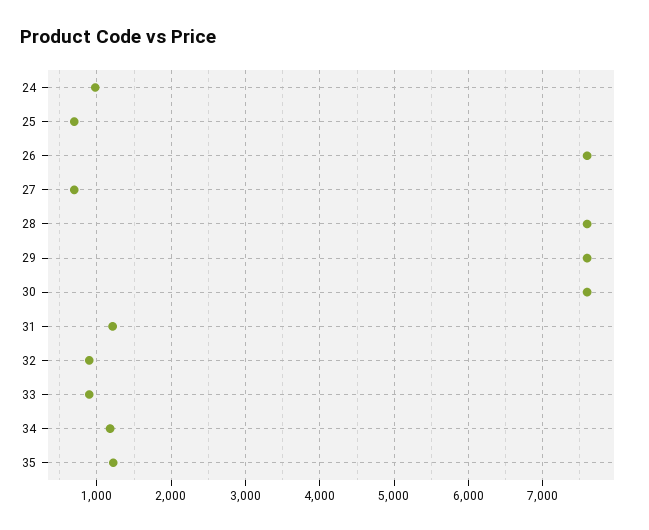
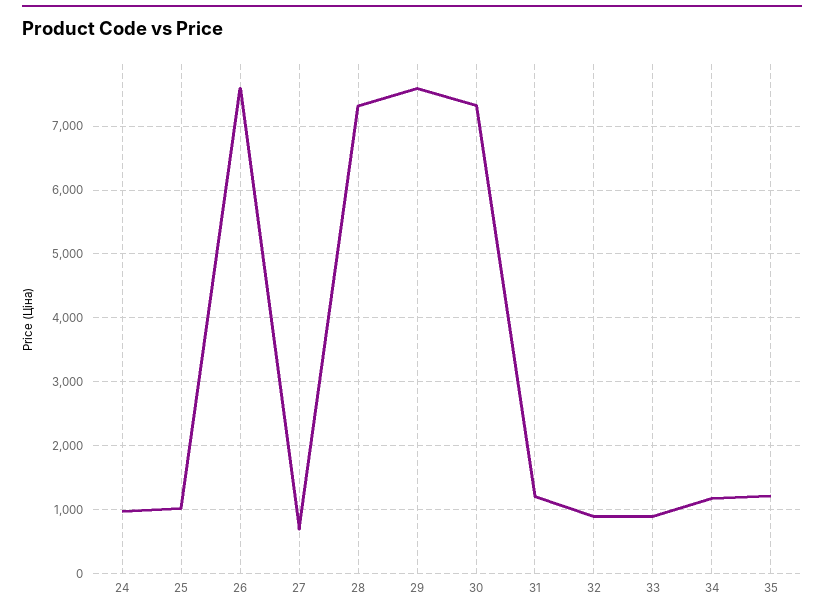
25: 700 -> 1000
28: 7600 -> 7300
30: 7600 -> 7300

